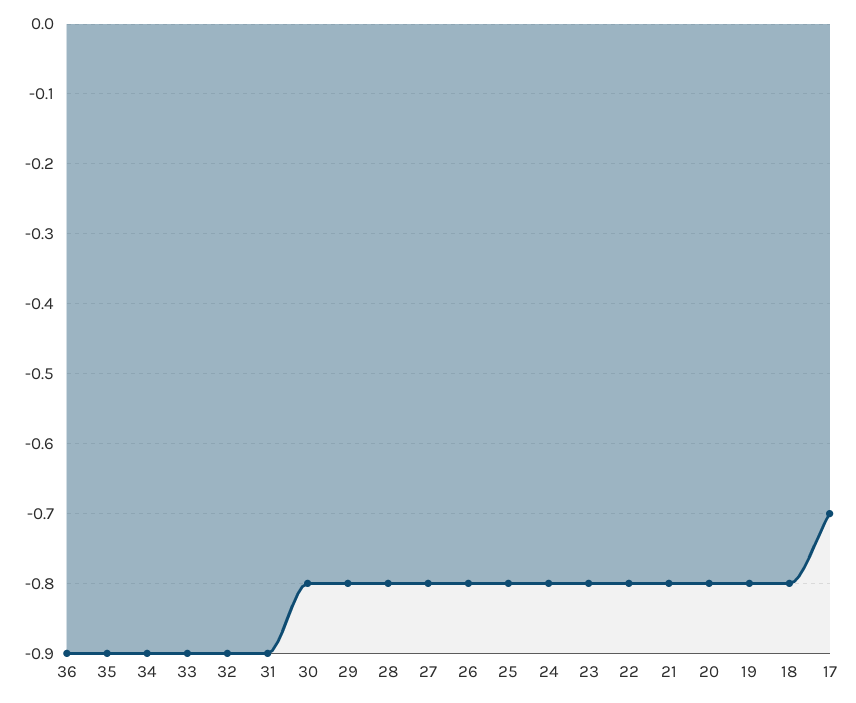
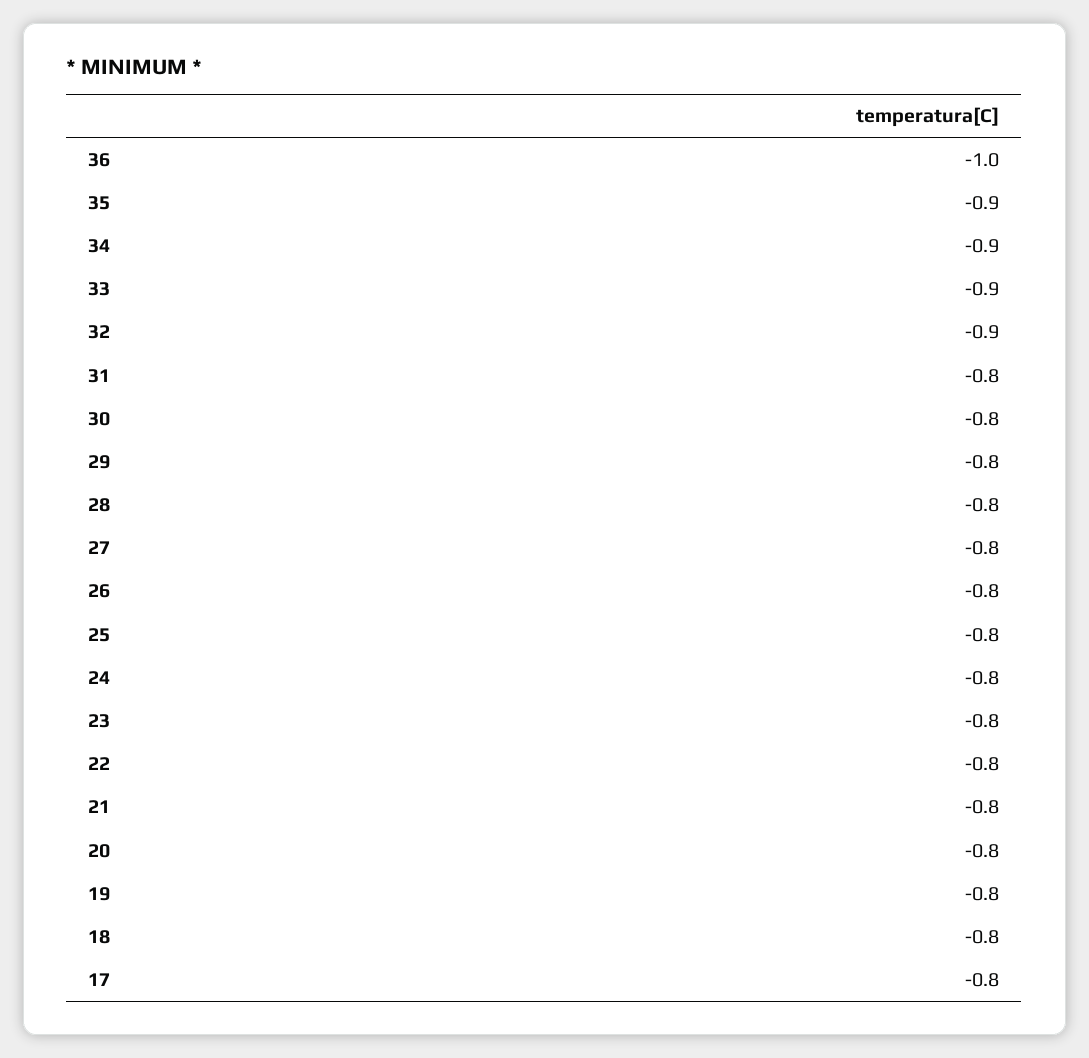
36: -0.9 -> -1
31: -0.9 -> -0.8
17: -0.7 -> -0.8

